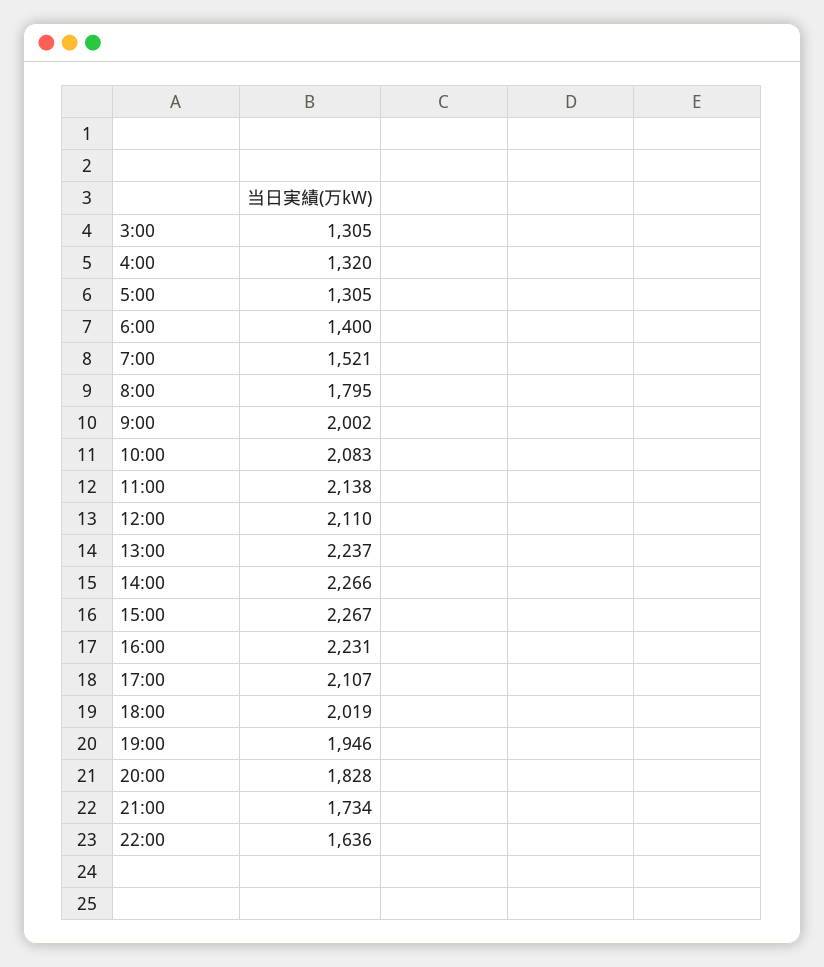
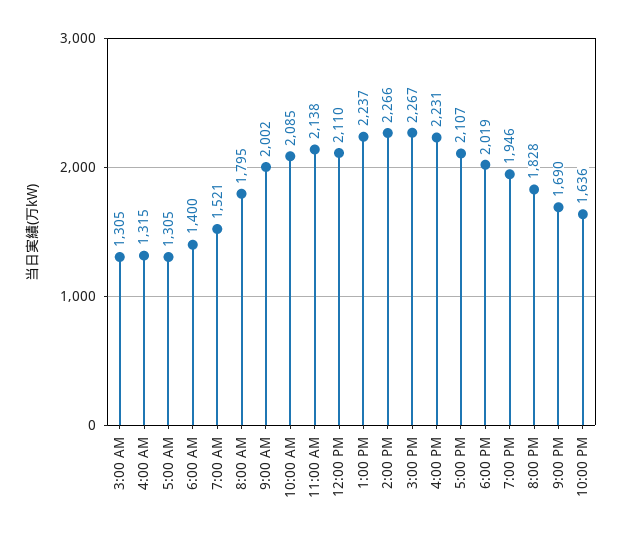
4:00: 1320 -> 1315
10:00: 2083 -> 2085
21:00: 1734 -> 1690

